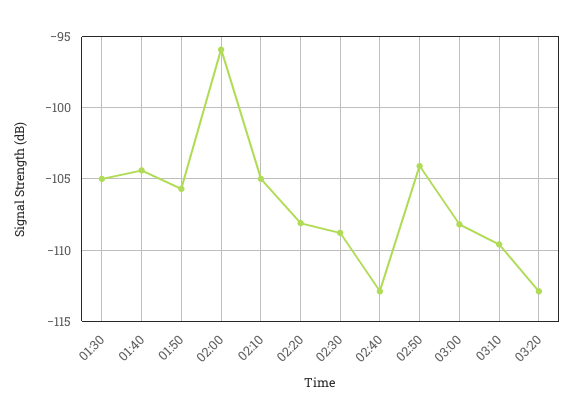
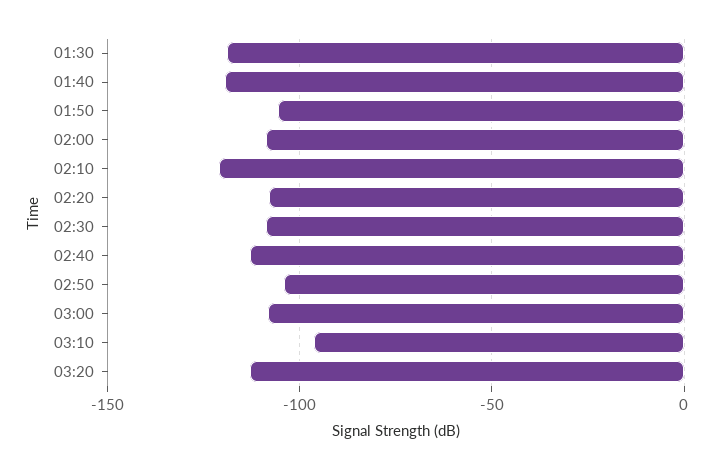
01:30: -105 -> -120
01:40: -104.5 -> -120
02:00: -96 -> -110
02:10: -105 -> -120
03:10: -109.5 -> -95

